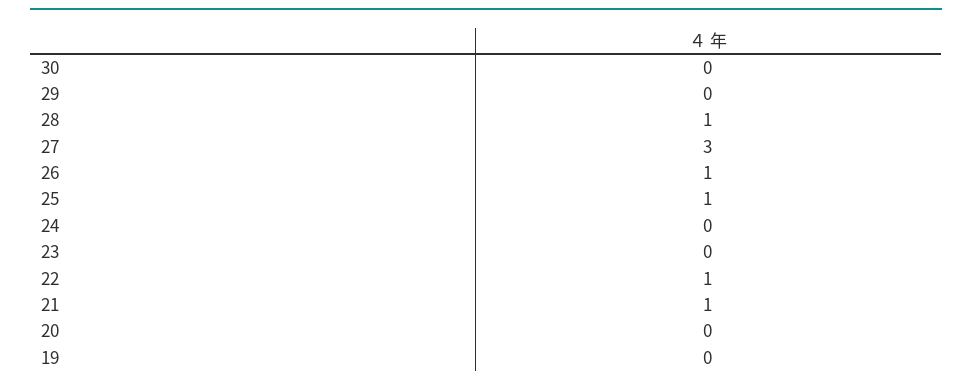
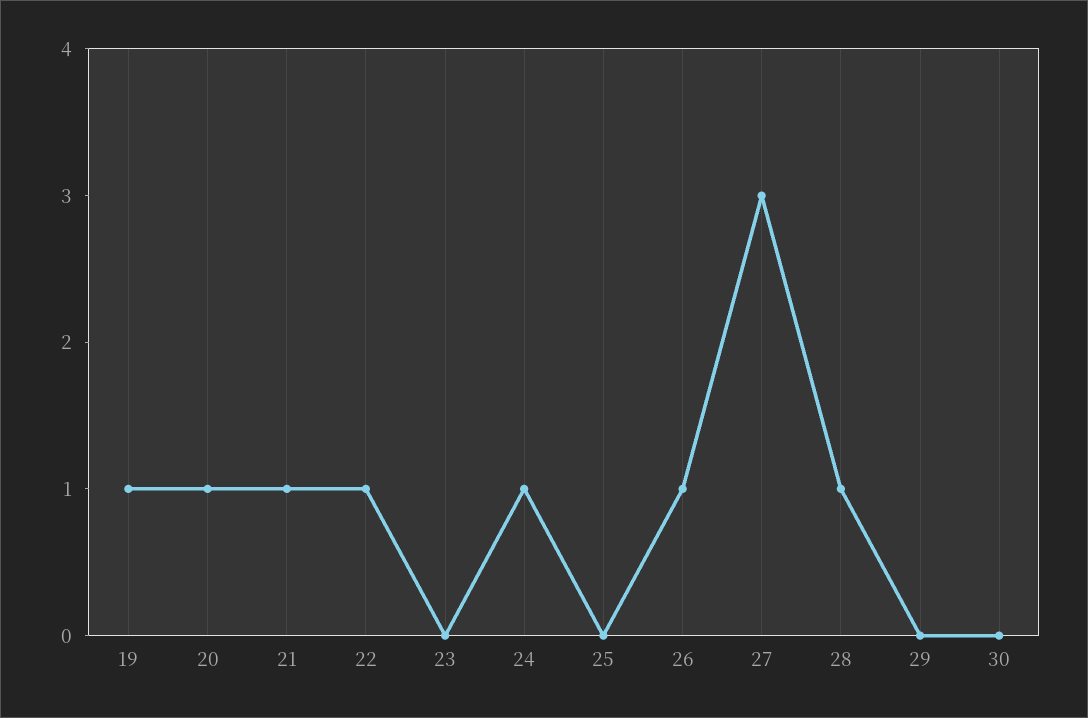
25: 1 -> 0
24: 0 -> 1
20: 0 -> 1
19: 0 -> 1

